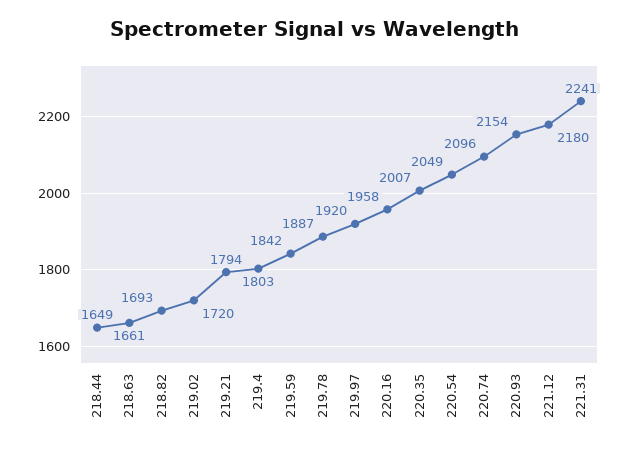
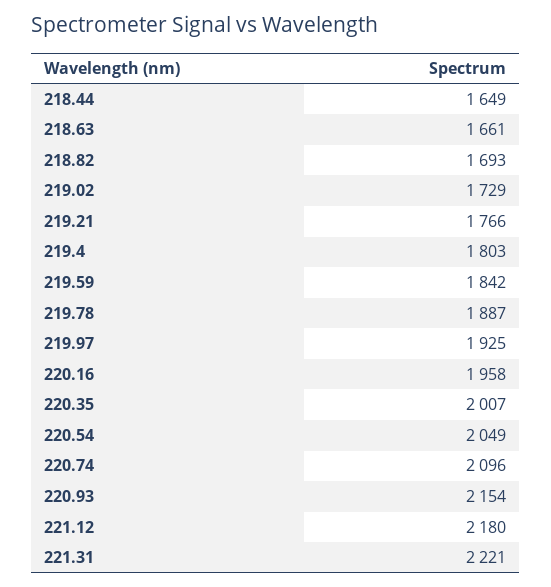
219.02: 1720 -> 1729
219.21: 1794 -> 1766
219.97: 1920 -> 1925
221.31: 2241 -> 2221

